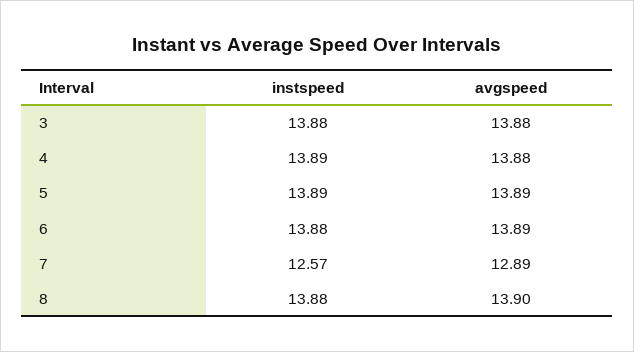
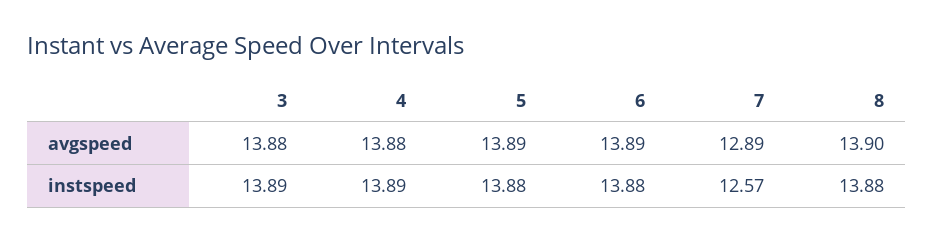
instspeed, 3: 13.88 -> 13.89
instspeed, 5: 13.89 -> 13.88

